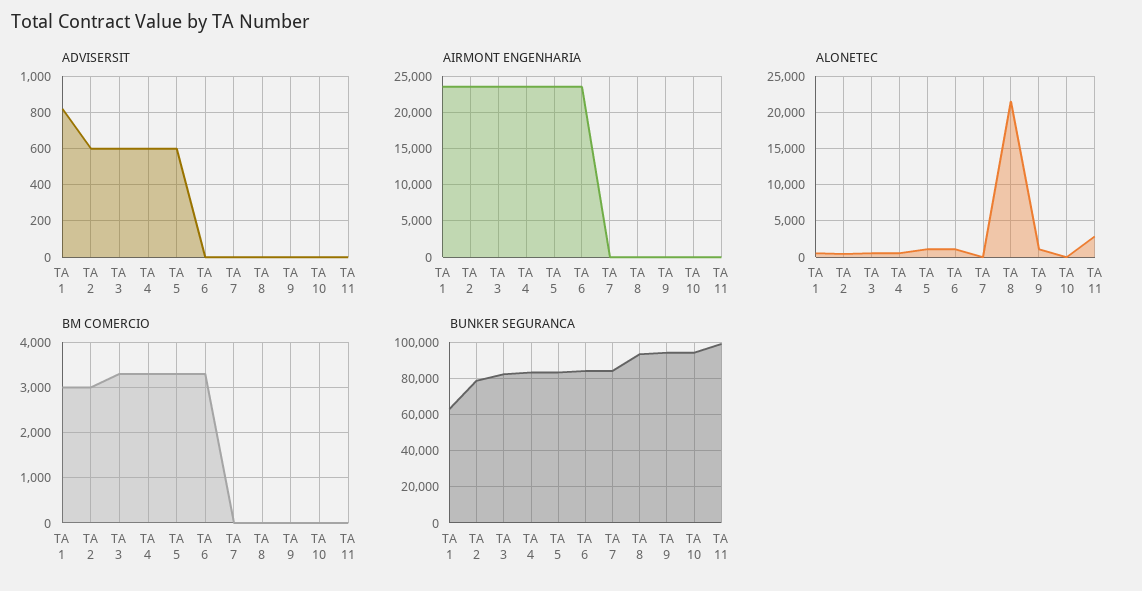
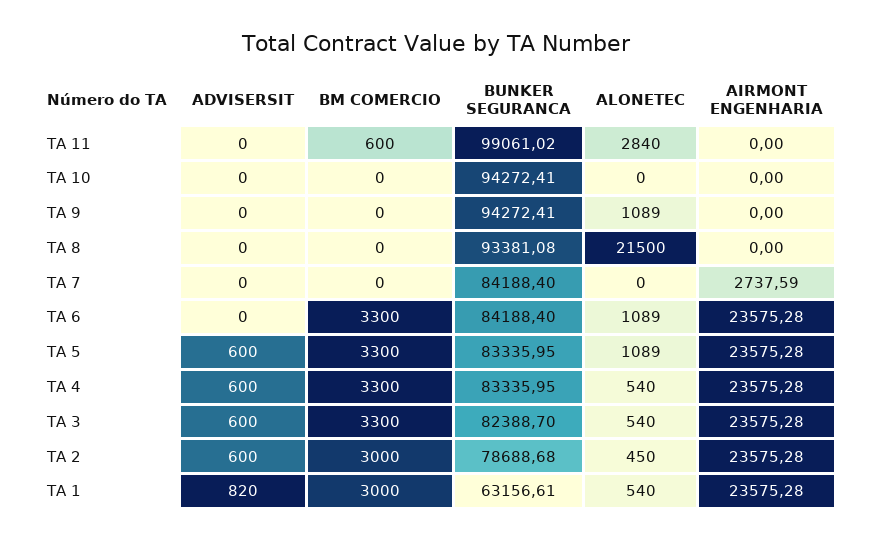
AIRMONT ENGENHARIA, TA 7: 0 -> 2737.59
BM COMERCIO, TA 11: 0 -> 600

